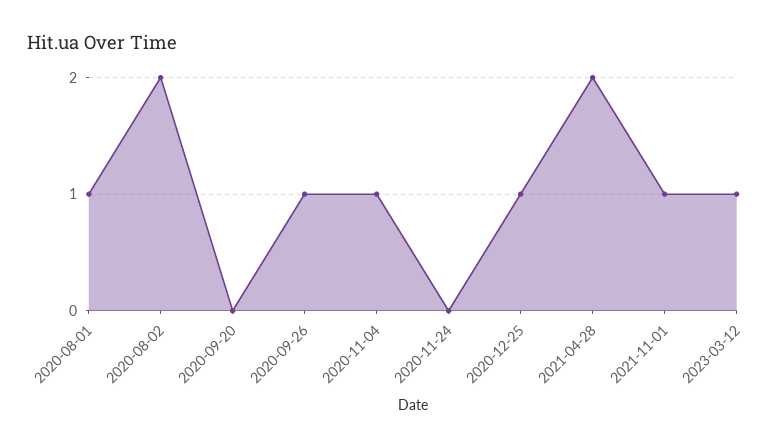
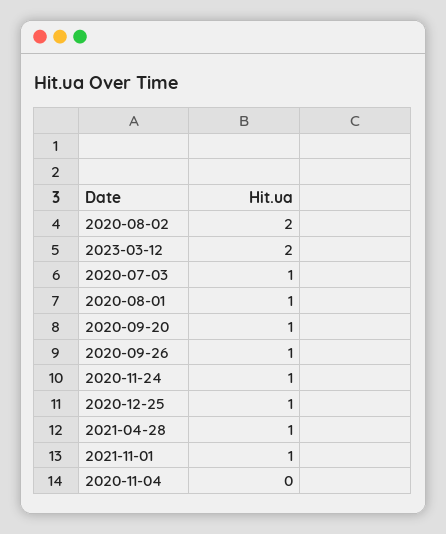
2020-09-20: 0 -> 1
2020-11-04: 1 -> 0
2020-11-24: 0 -> 1
2021-04-28: 2 -> 1
2023-03-12: 1 -> 2
2020-07-03: none -> 1

